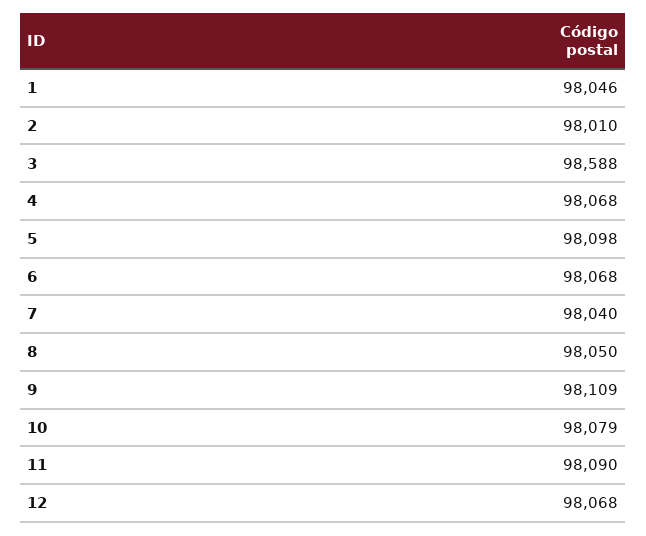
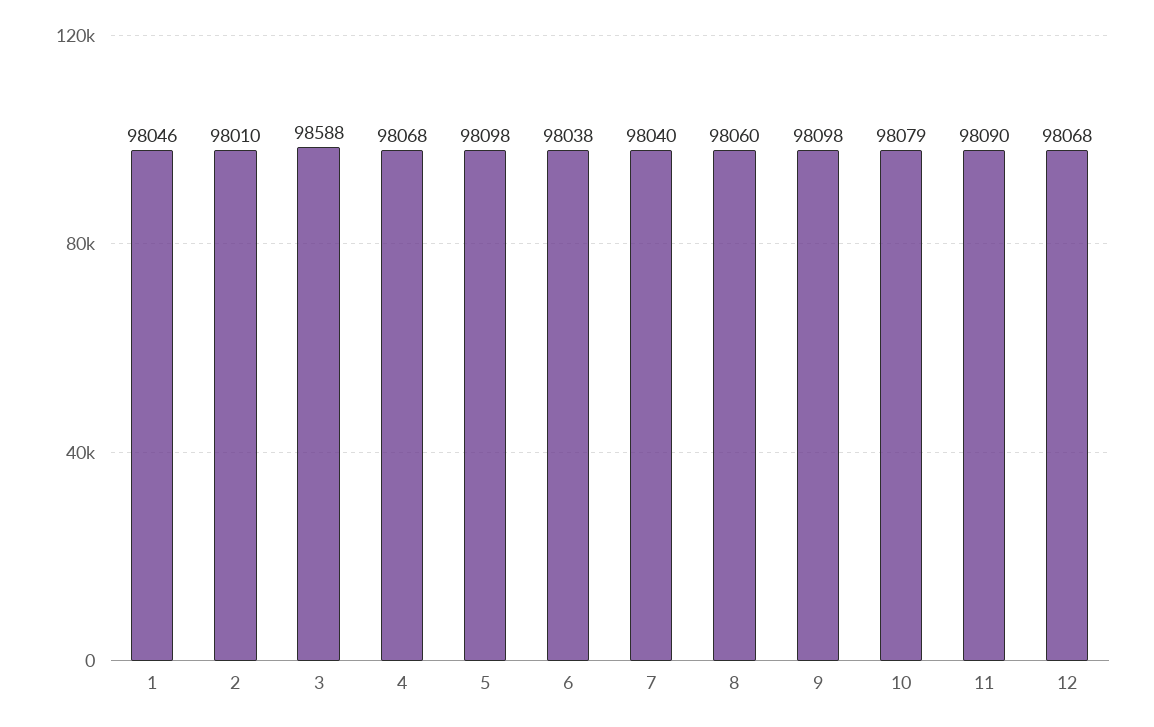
6: 98068 -> 98038
8: 98050 -> 98060
9: 98109 -> 98098

